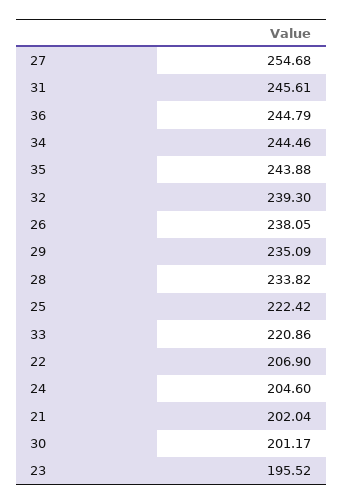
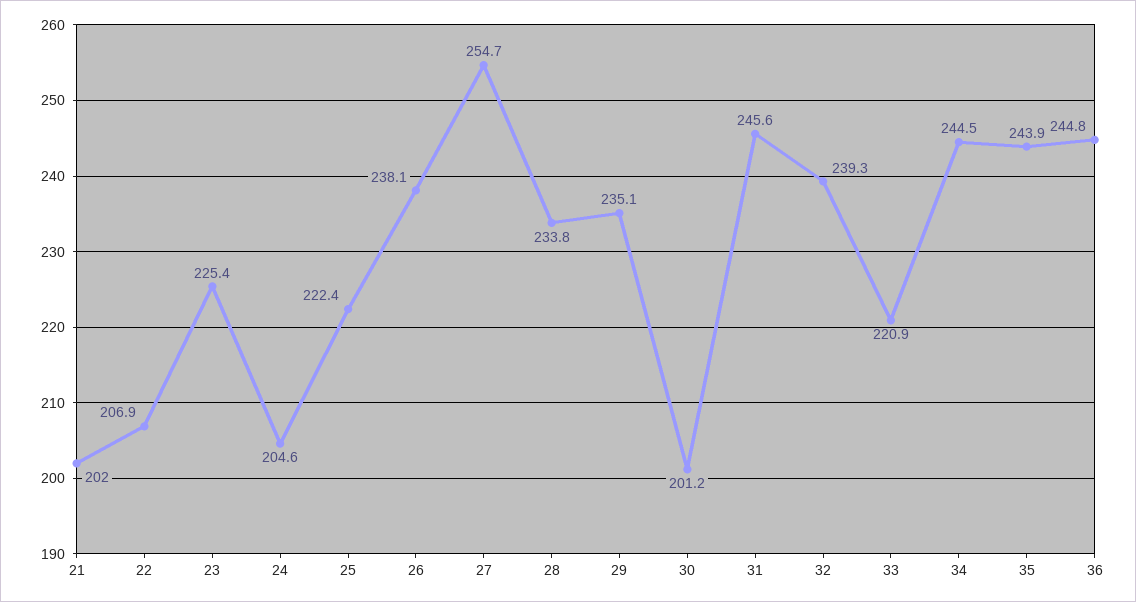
23: 195.52 -> 225.4

